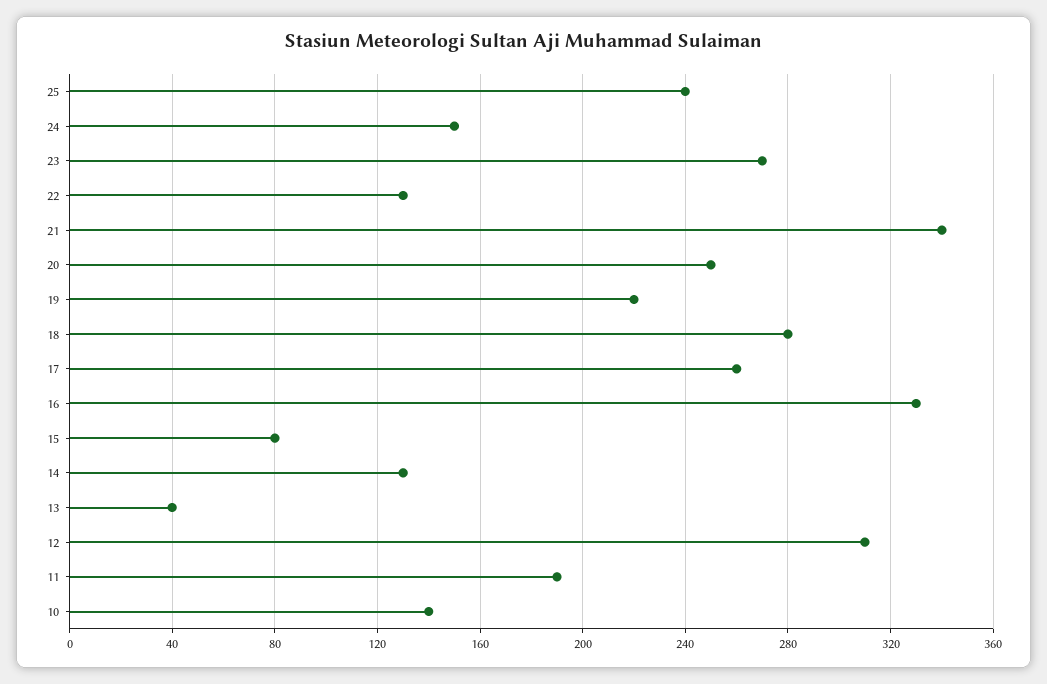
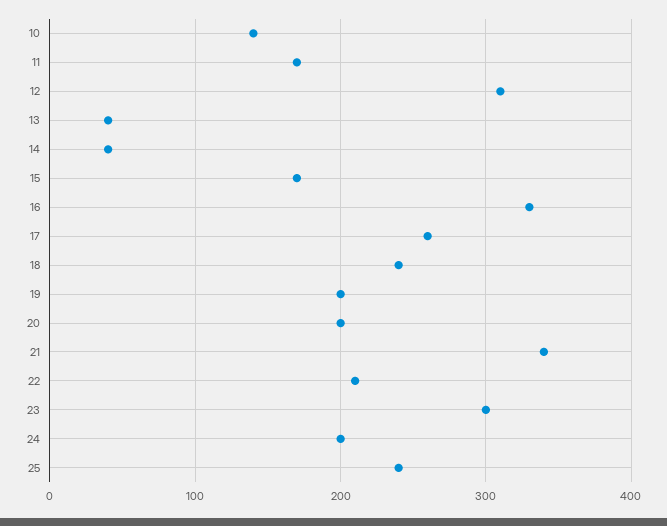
24: 150 -> 200
23: 270 -> 300
22: 130 -> 210
20: 250 -> 200
19: 220 -> 200
18: 280 -> 240
15: 80 -> 170
14: 130 -> 40
11: 190 -> 170

